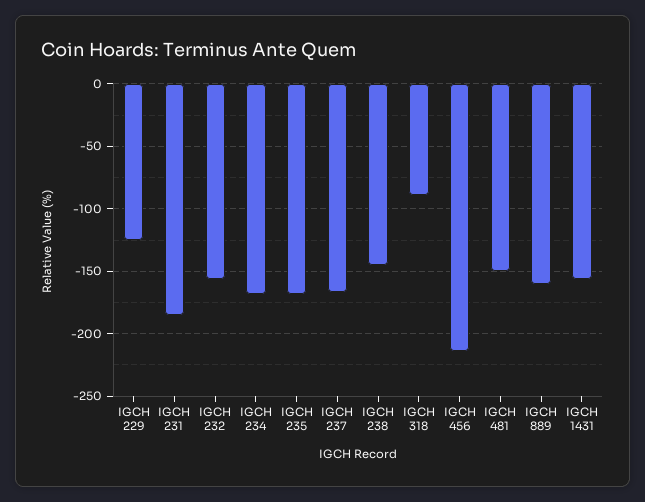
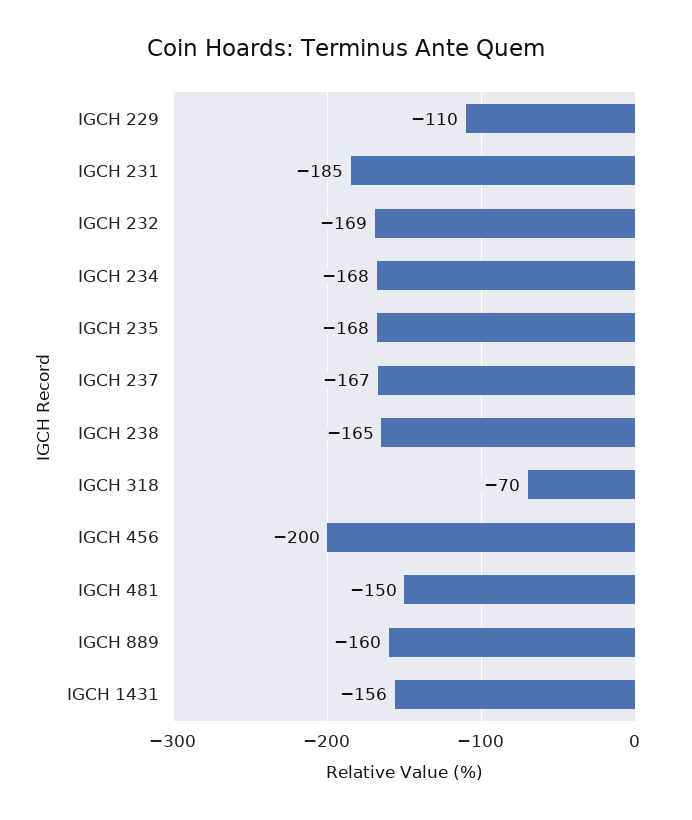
IGCH 229: -125 -> -110
IGCH 232: -155 -> -169
IGCH 238: -145 -> -165
IGCH 318: -90 -> -70
IGCH 456: -215 -> -200

